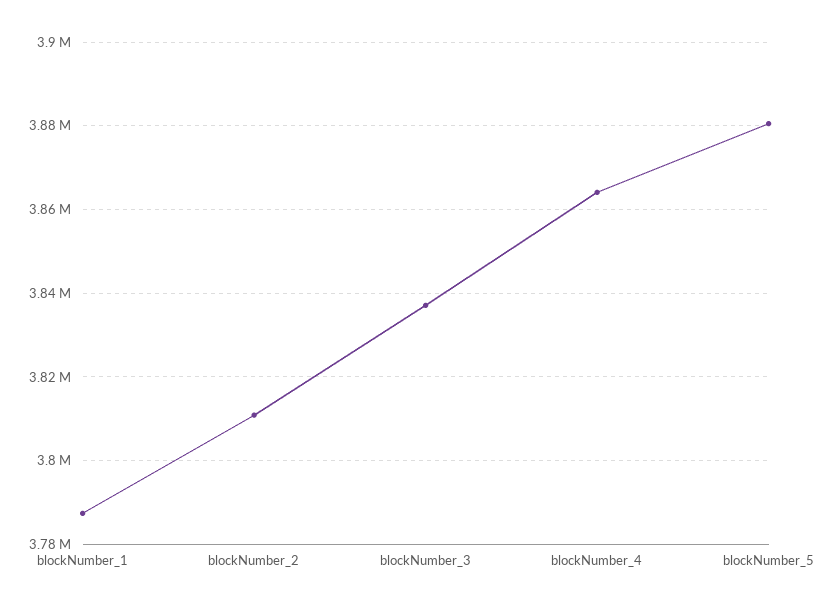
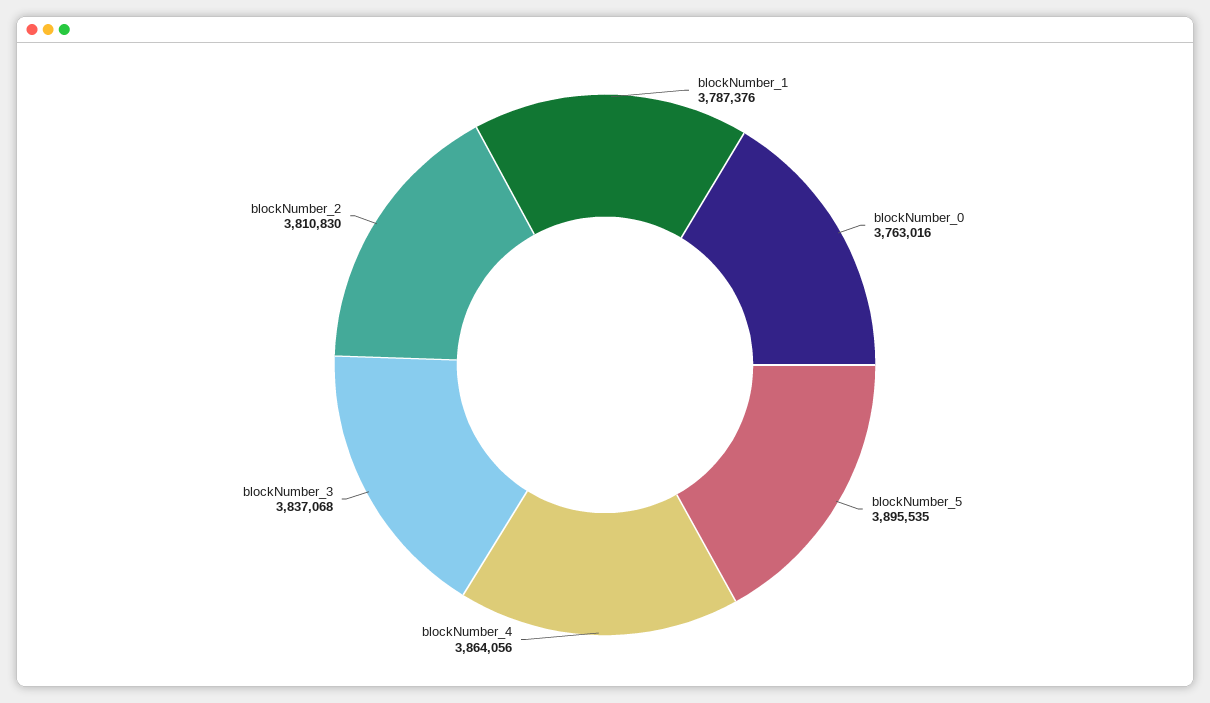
blockNumber_5: 3880000 -> 3895535
blockNumber_0: none -> 3763016

